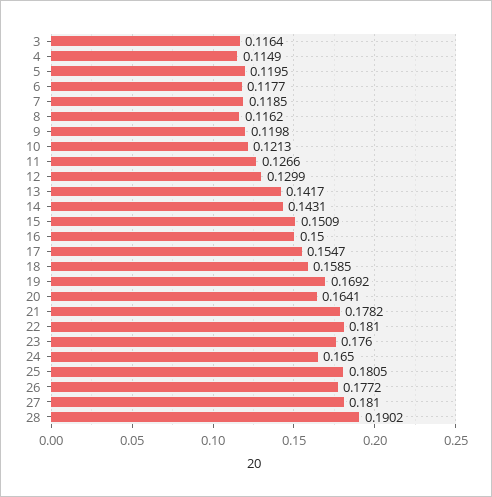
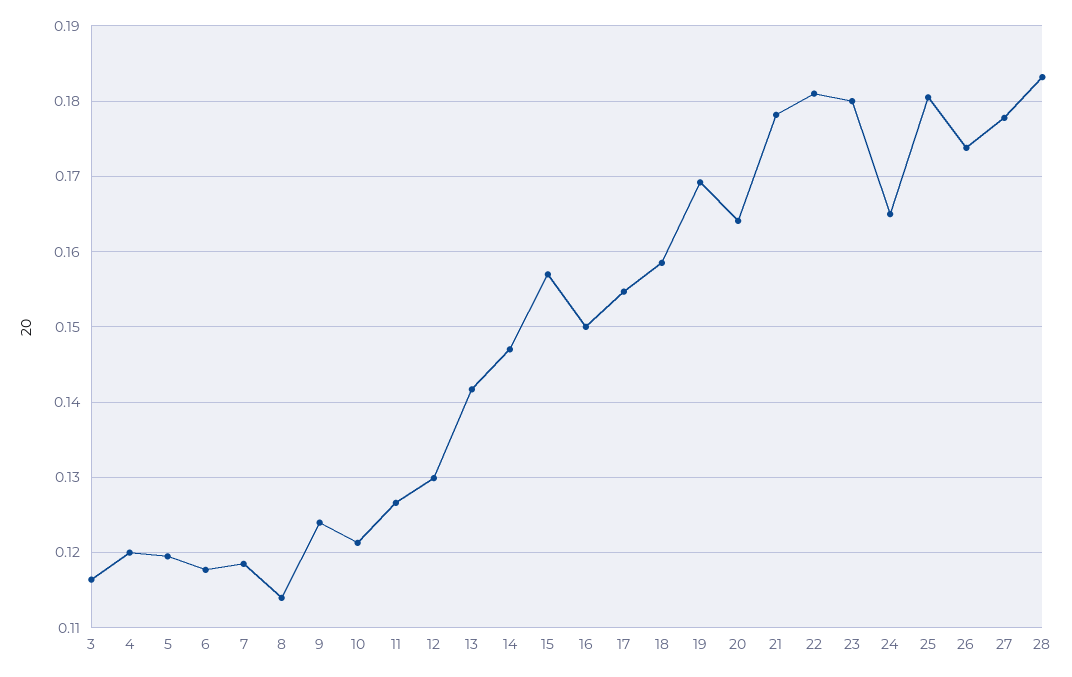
4: 0.1149 -> 0.12
8: 0.1162 -> 0.114
9: 0.1198 -> 0.124
14: 0.1431 -> 0.147
15: 0.1509 -> 0.157
23: 0.176 -> 0.18
26: 0.1772 -> 0.174
27: 0.181 -> 0.178
28: 0.1902 -> 0.183

